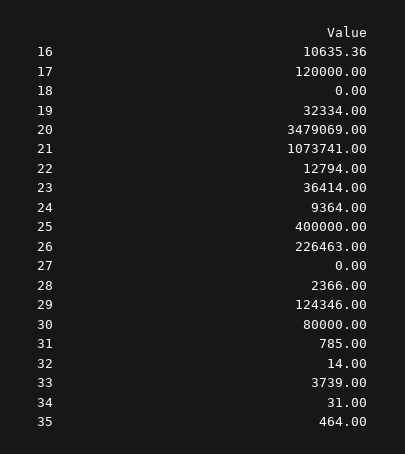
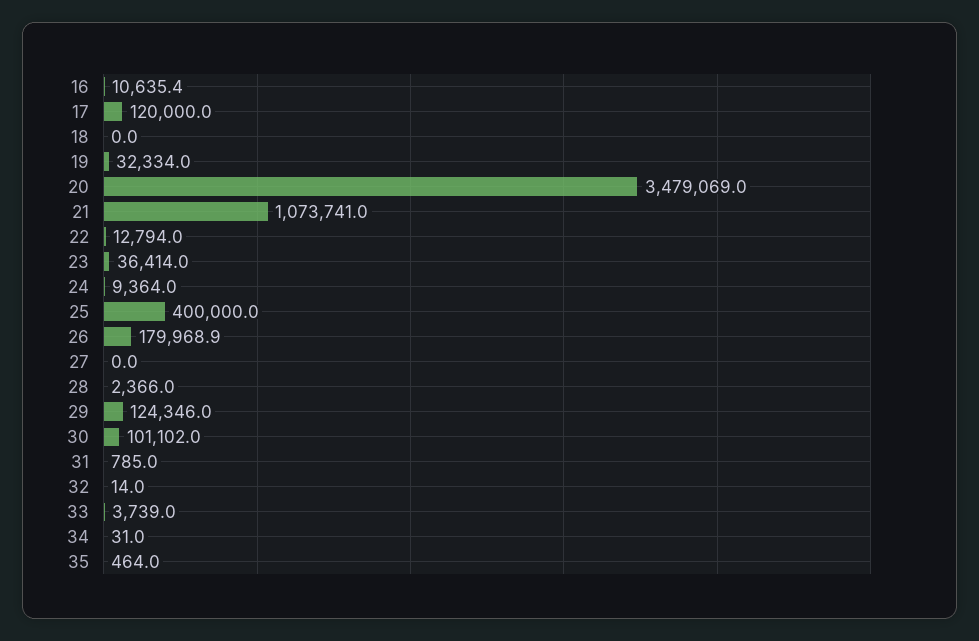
26: 226463 -> 179968.9
30: 80000 -> 101102

